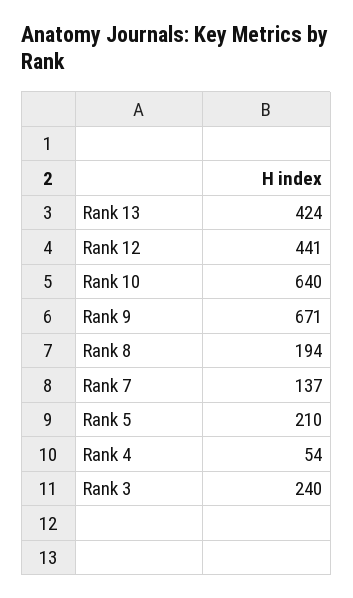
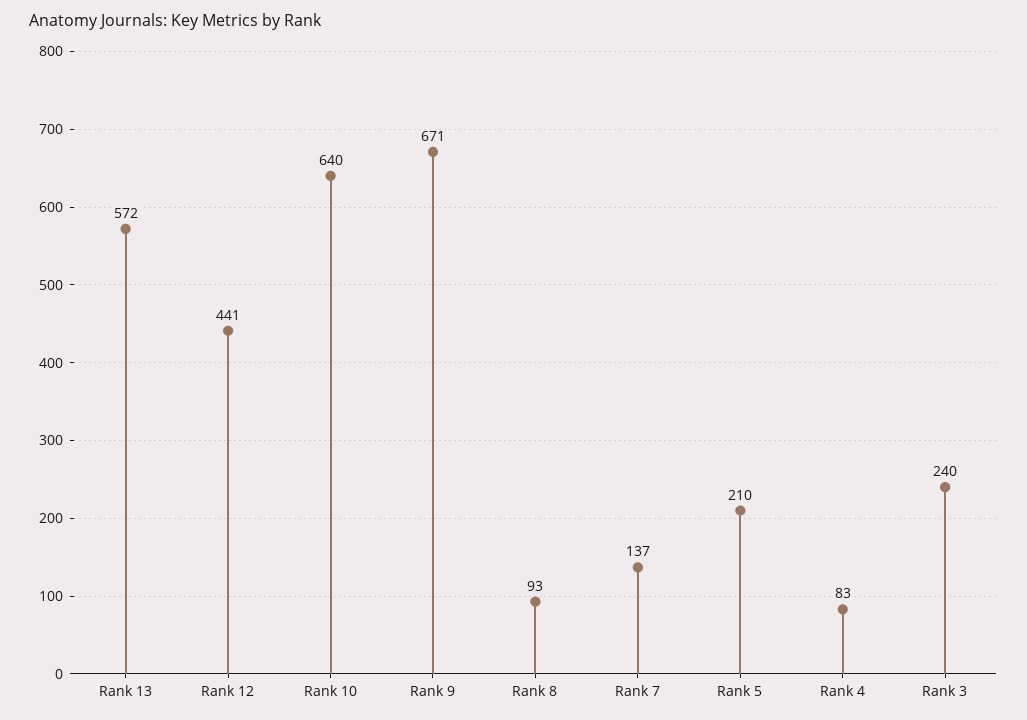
Rank 13: 424 -> 572
Rank 8: 194 -> 93
Rank 4: 54 -> 83

